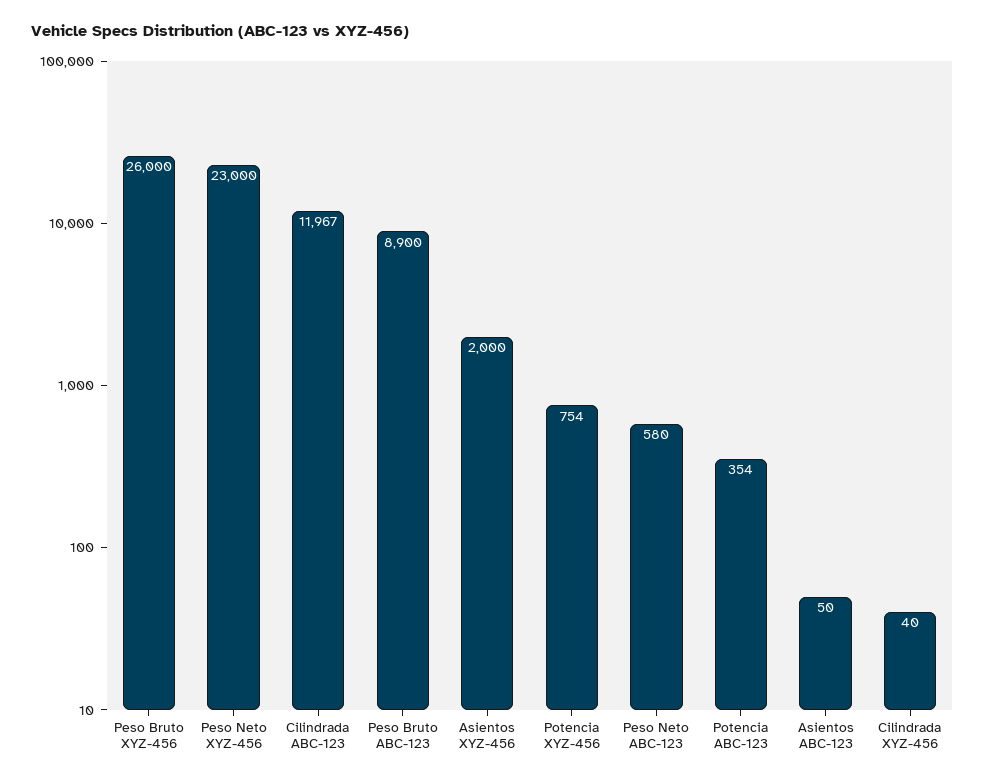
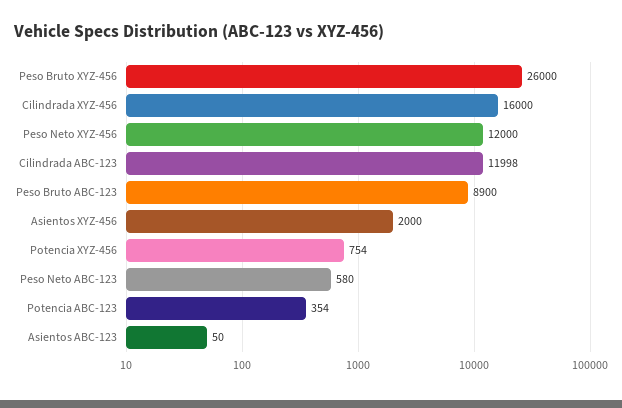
Peso Neto XYZ-456: 23000 -> 12000
Cilindrada ABC-123: 11967 -> 11998
Cilindrada XYZ-456: 40 -> 16000

